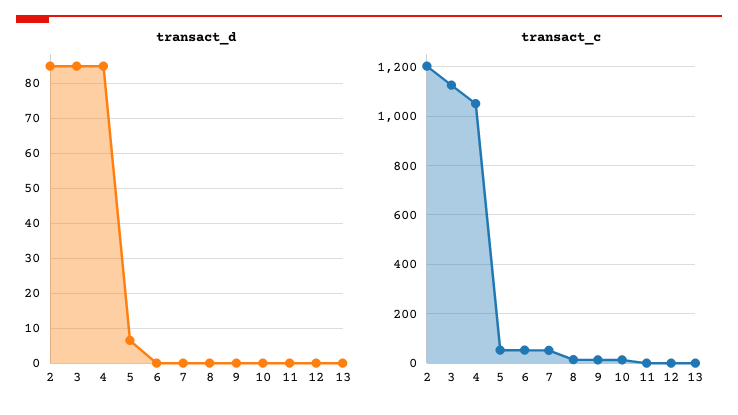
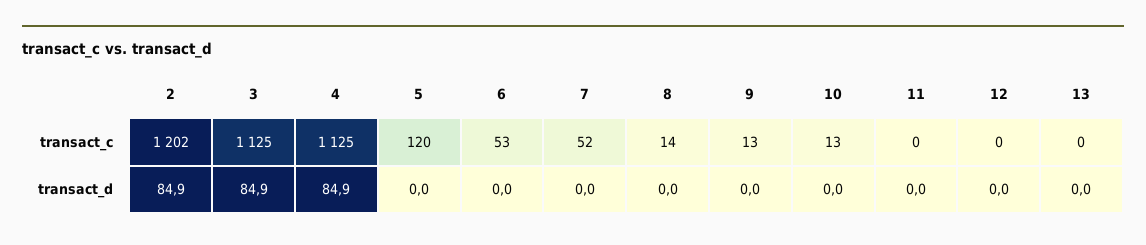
transact_d, 5: 6 -> 0
transact_c, 4: 1050 -> 1125
transact_c, 5: 50 -> 120

